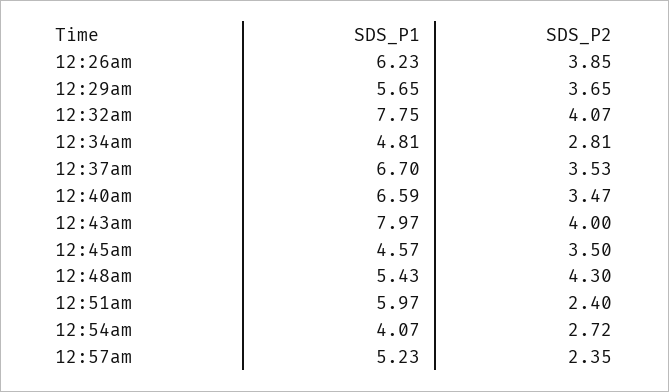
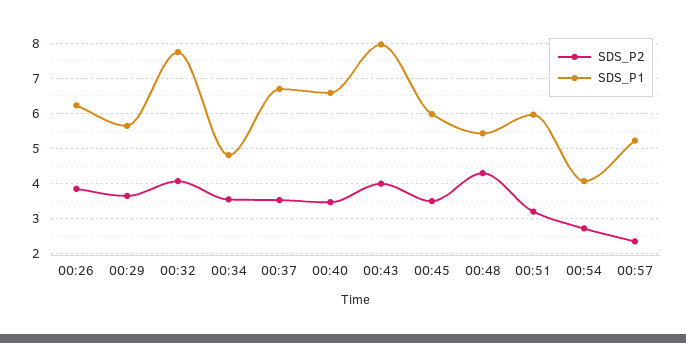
SDS_P2, 12:34am: 2.81 -> 3.6
SDS_P1, 12:45am: 4.57 -> 6
SDS_P2, 12:51am: 2.4 -> 3.2

